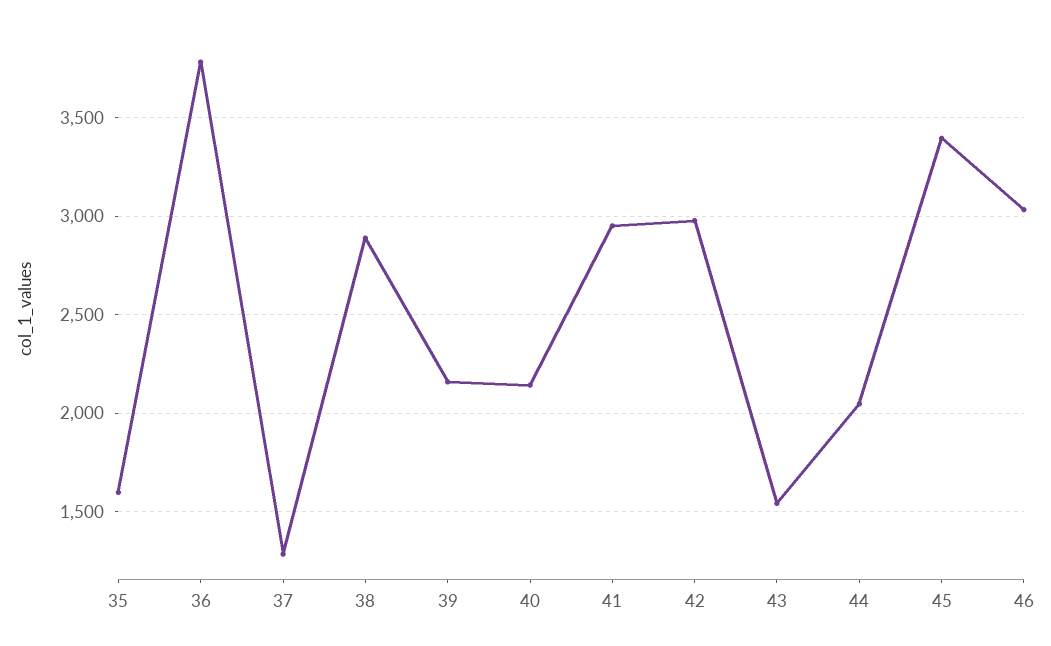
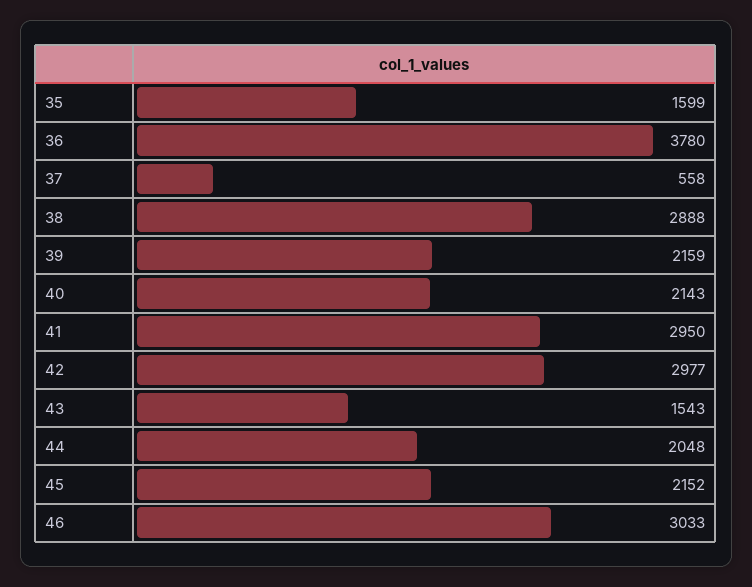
37: 1300 -> 558
45: 3400 -> 2152

